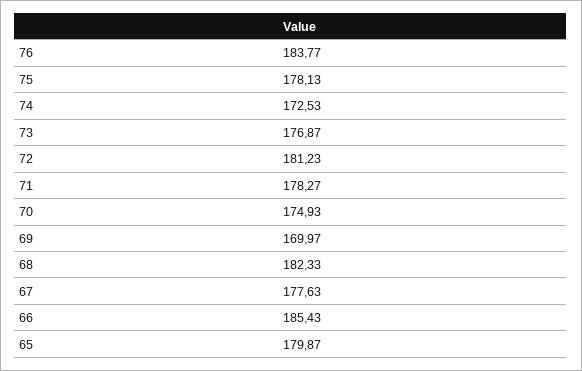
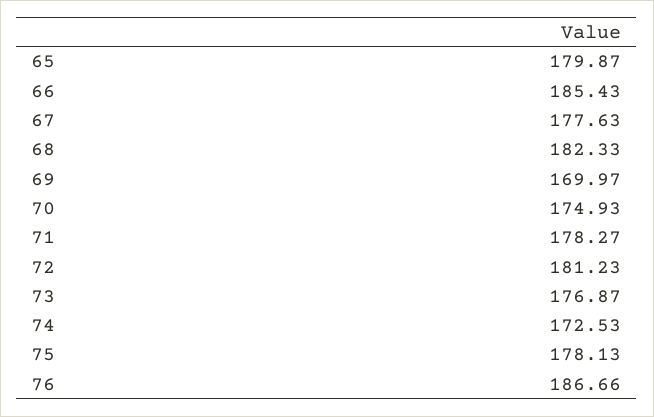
76: 183.77 -> 186.66

